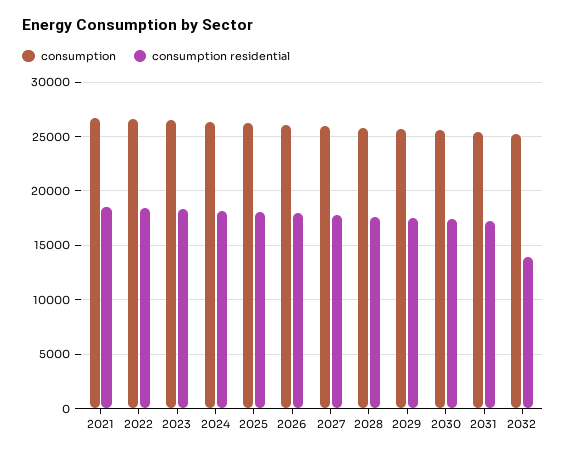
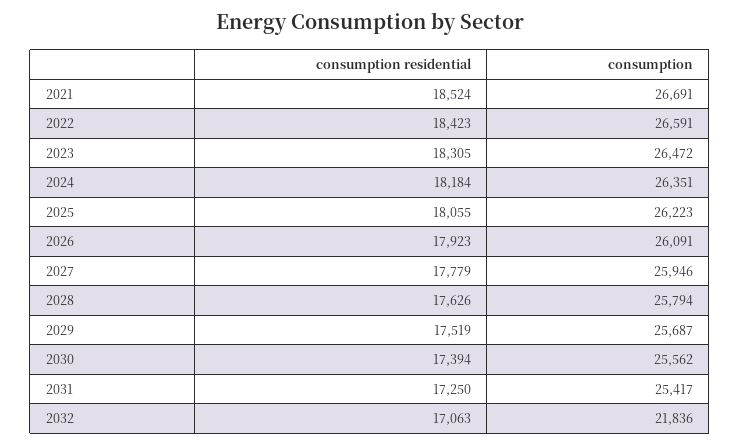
consumption, 2032: 25000 -> 21836
consumption residential, 2032: 14000 -> 17063

